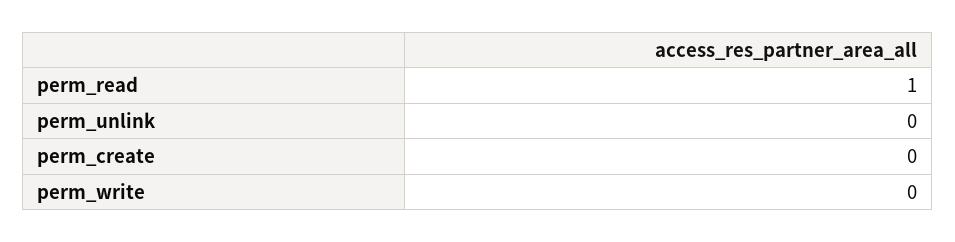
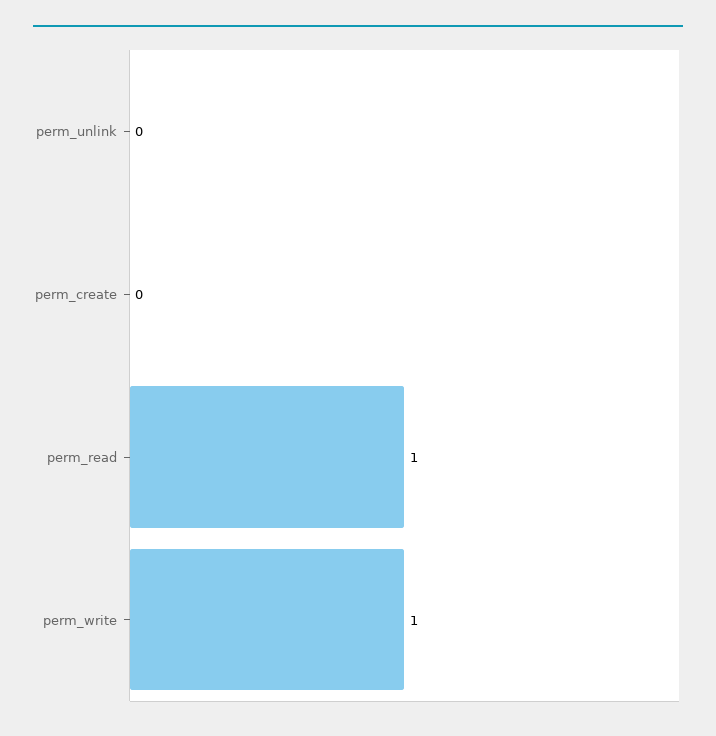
perm_write: 0 -> 1

